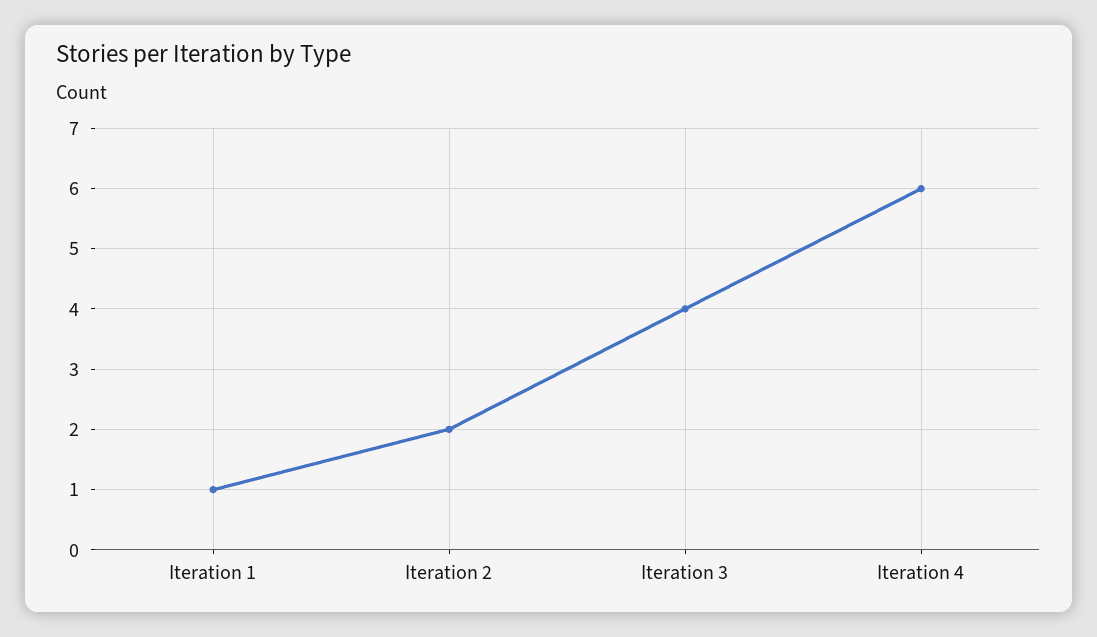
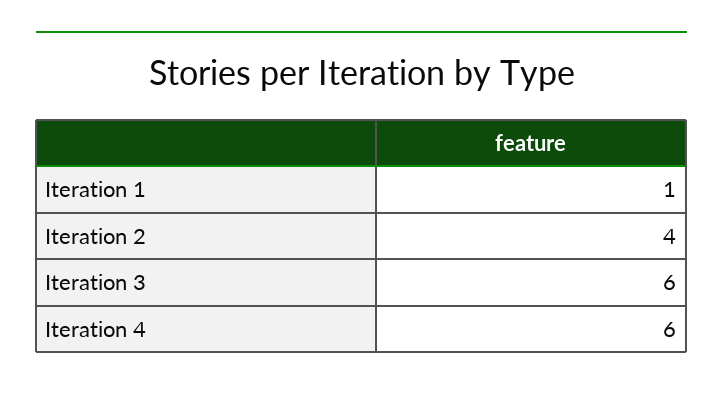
Iteration 2: 2 -> 4
Iteration 3: 4 -> 6

